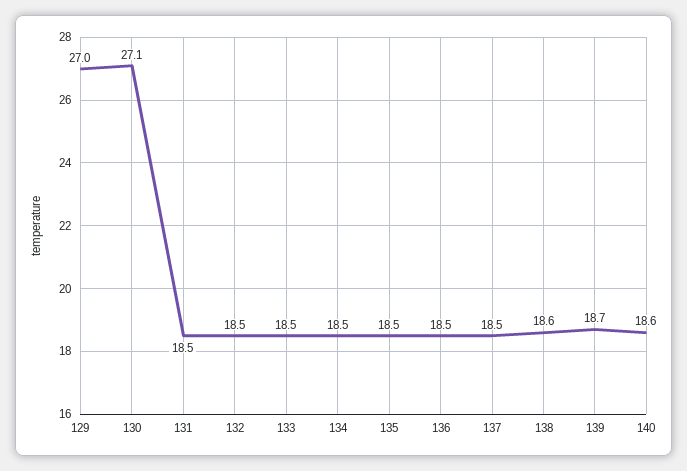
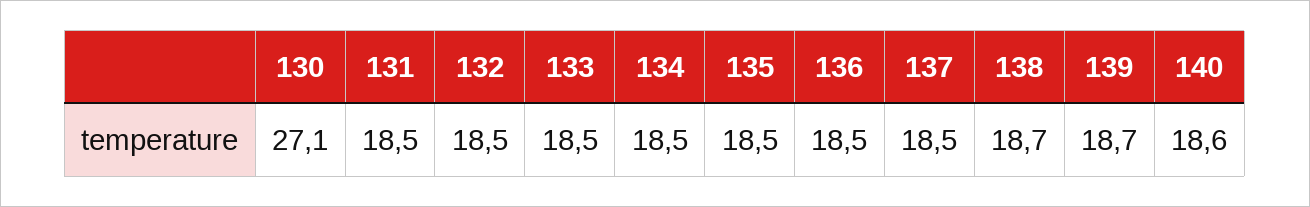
129: 27 -> none
138: 18.6 -> 18.7

